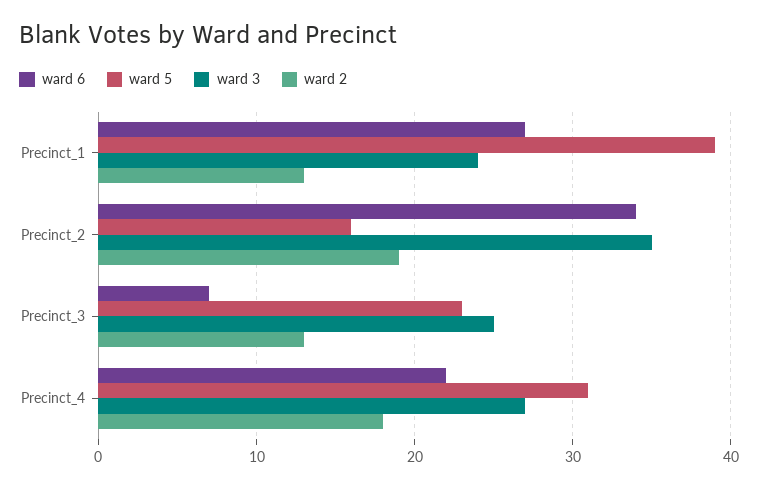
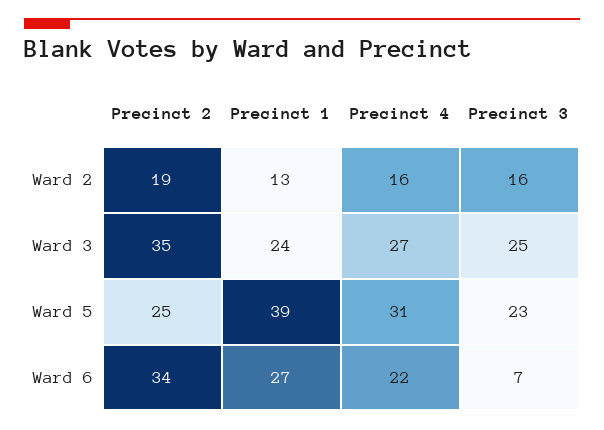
ward 5, Precinct_2: 16 -> 25
ward 2, Precinct_3: 13 -> 16
ward 2, Precinct_4: 18 -> 16

